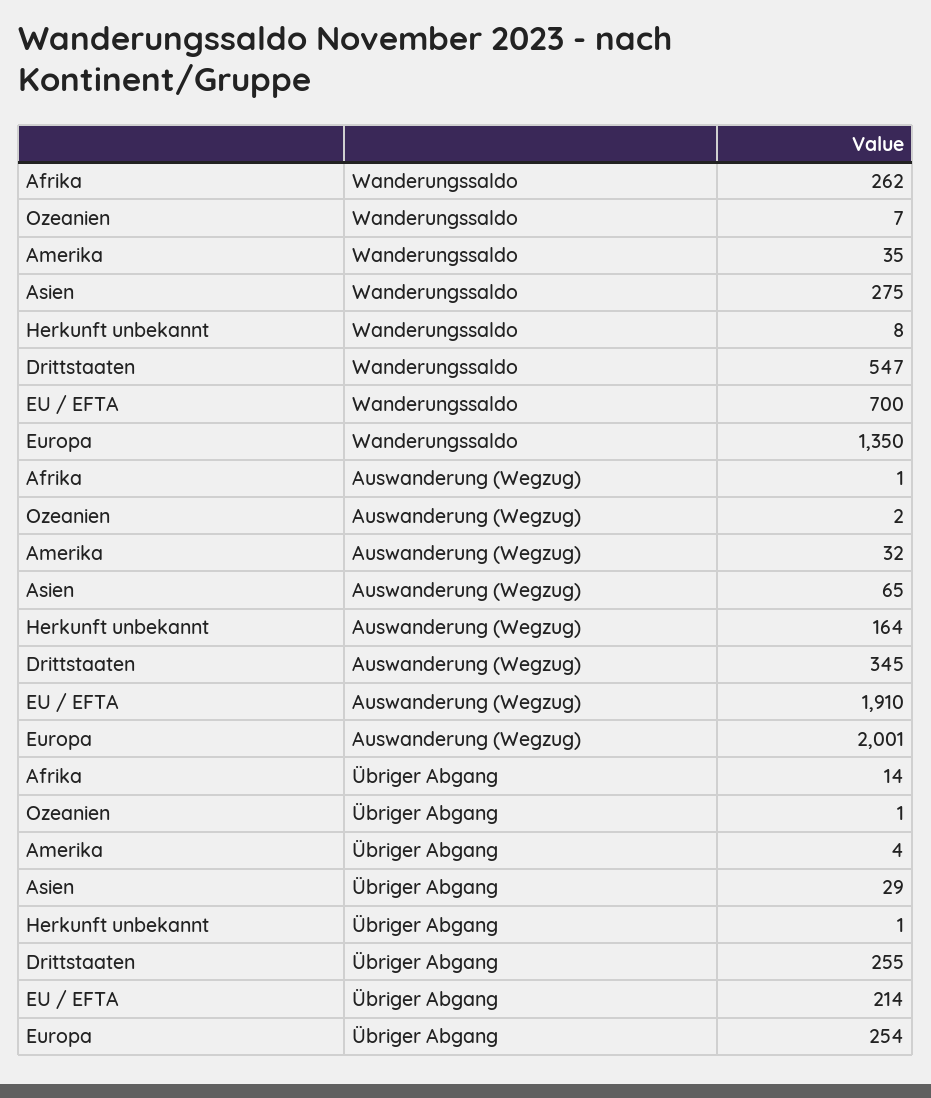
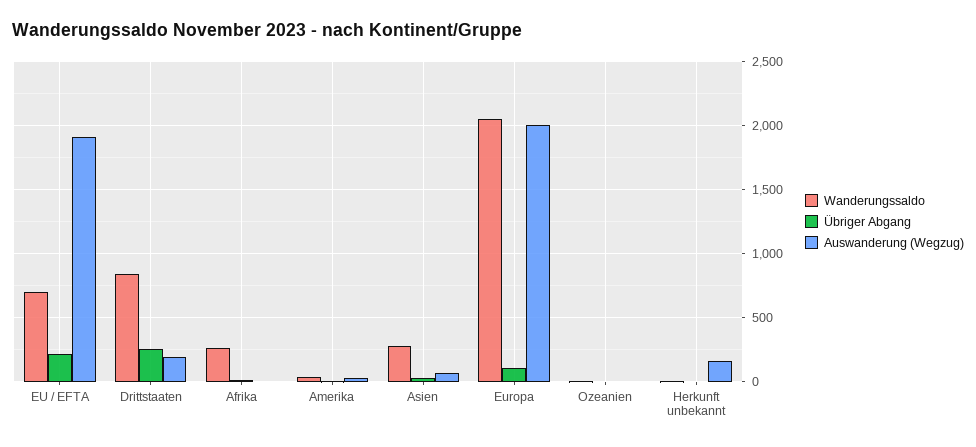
Wanderungssaldo, Drittstaaten: 547 -> 850
Wanderungssaldo, Europa: 1350 -> 2050
Auswanderung (Wegzug), Drittstaaten: 345 -> 200
Übriger Abgang, Europa: 254 -> 100

